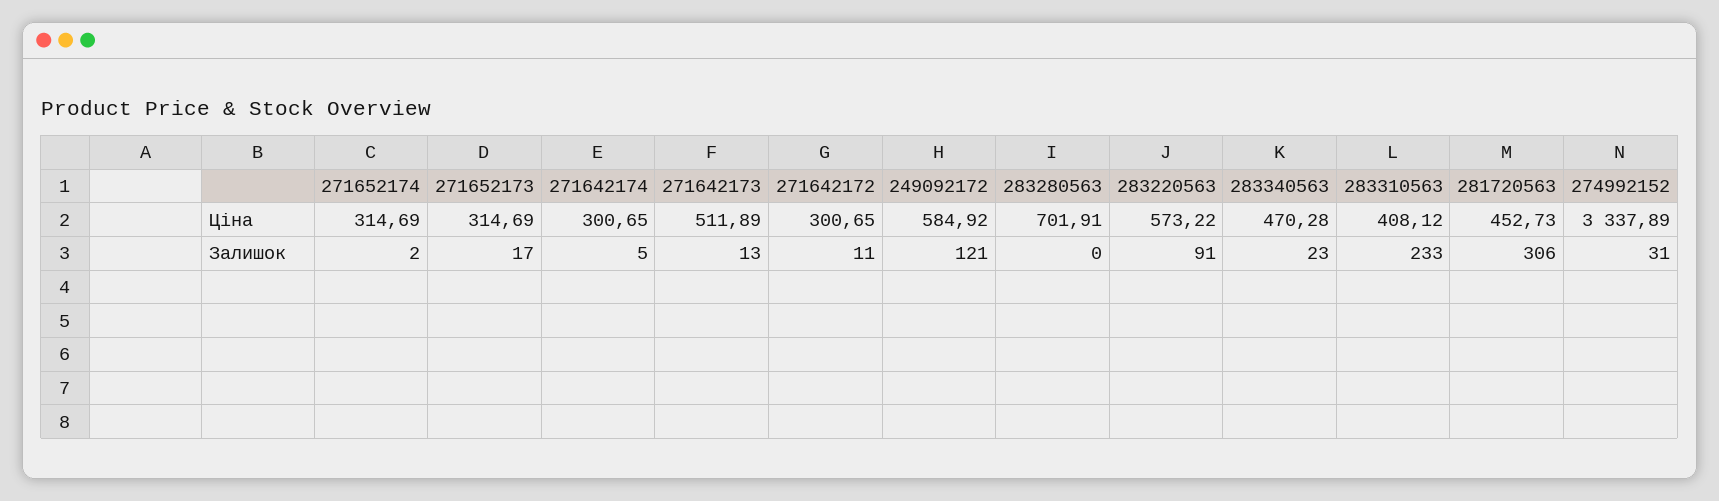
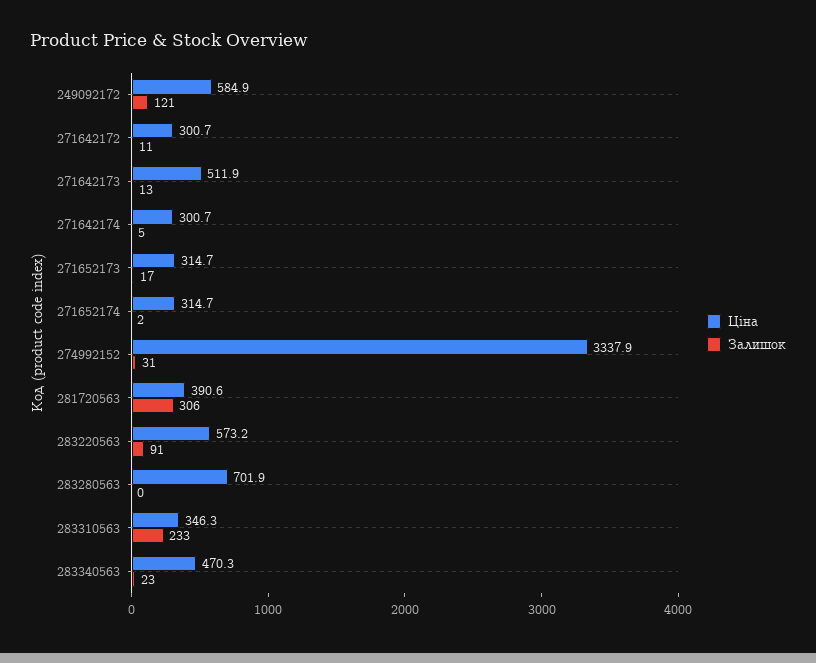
Ціна, 283310563: 408.12 -> 346.3
Ціна, 281720563: 452.73 -> 390.6

